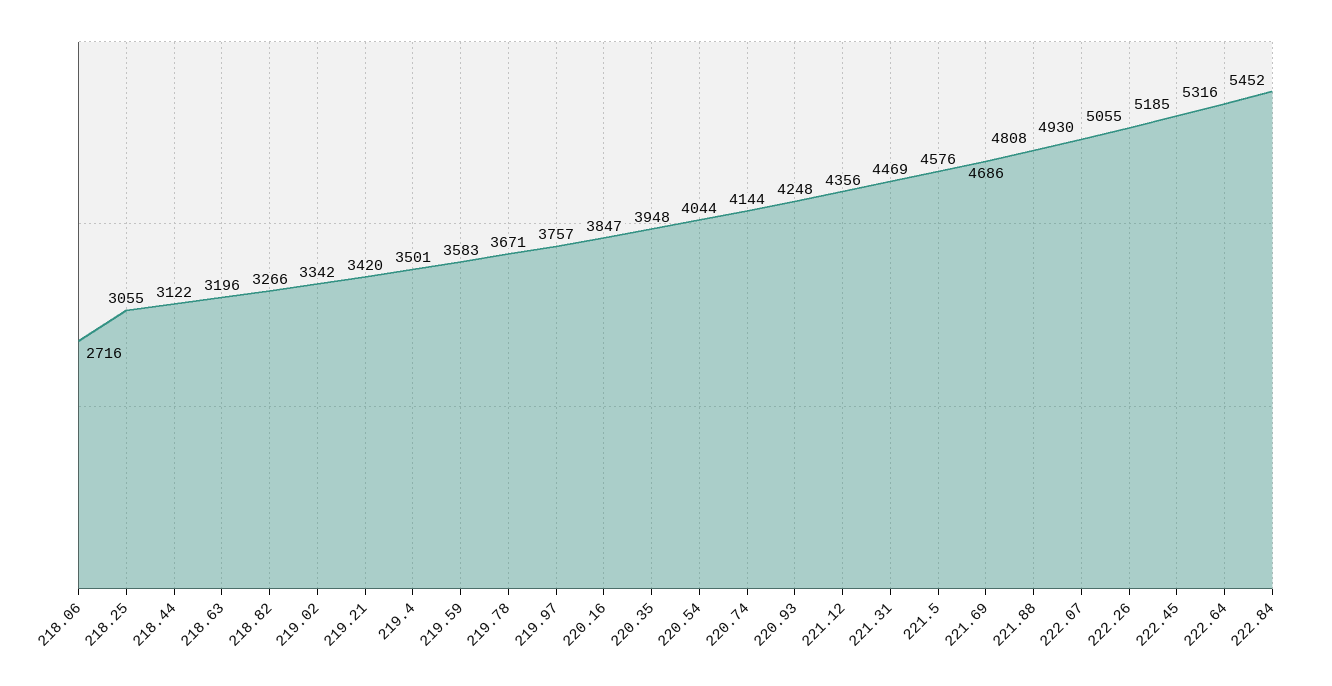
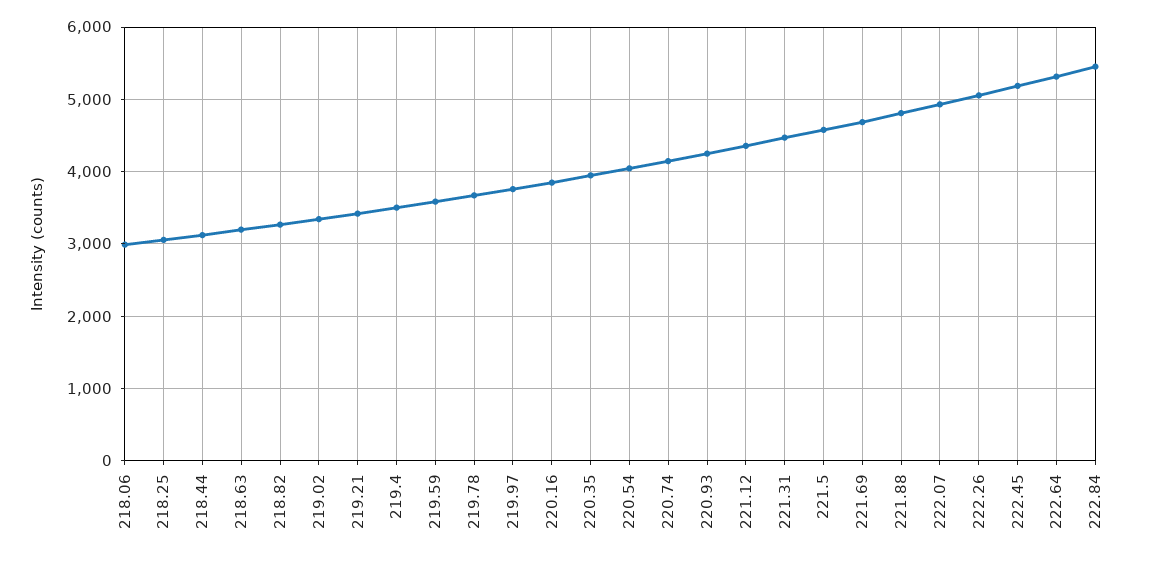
218.06: 2716 -> 3000

